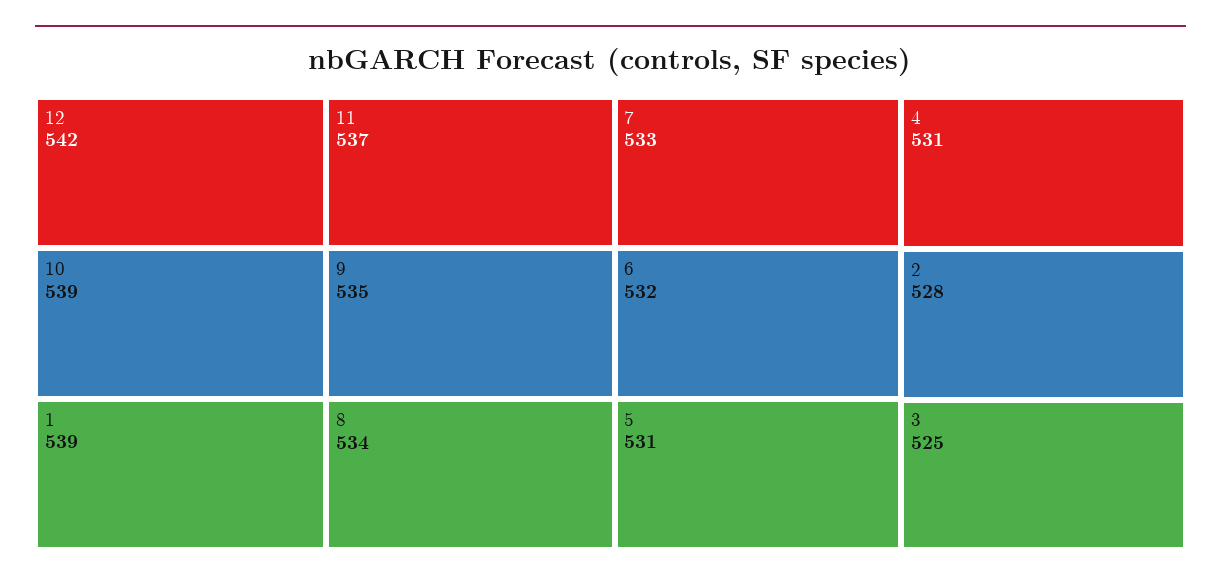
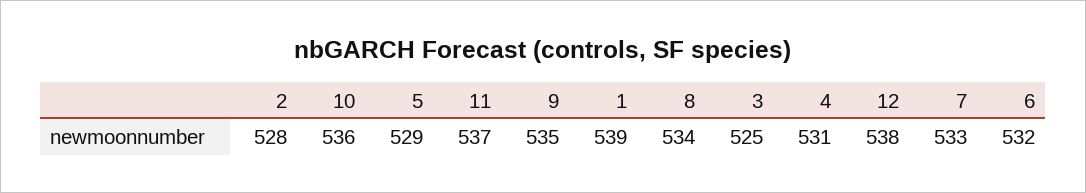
12: 542 -> 538
10: 539 -> 536
5: 531 -> 529

